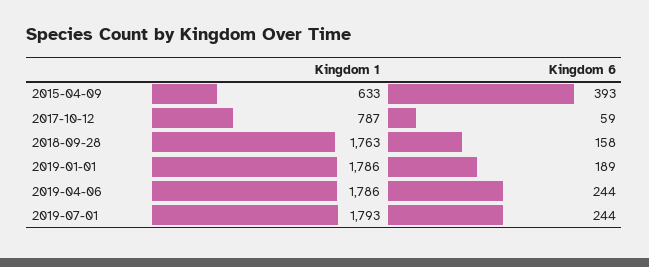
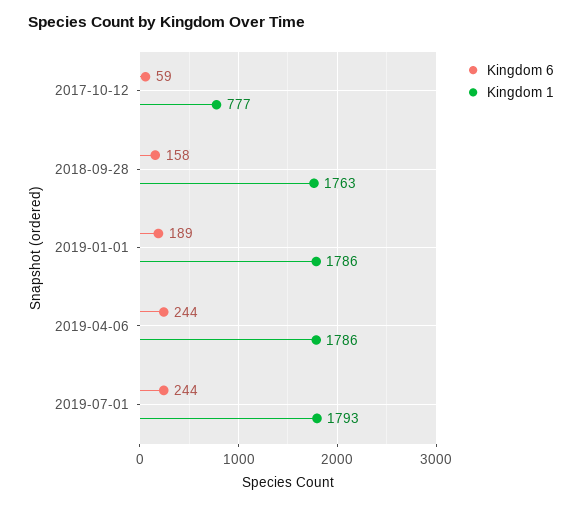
Kingdom 1, 2015-04-09: 633 -> none
Kingdom 6, 2015-04-09: 393 -> none
Kingdom 1, 2017-10-12: 787 -> 777

